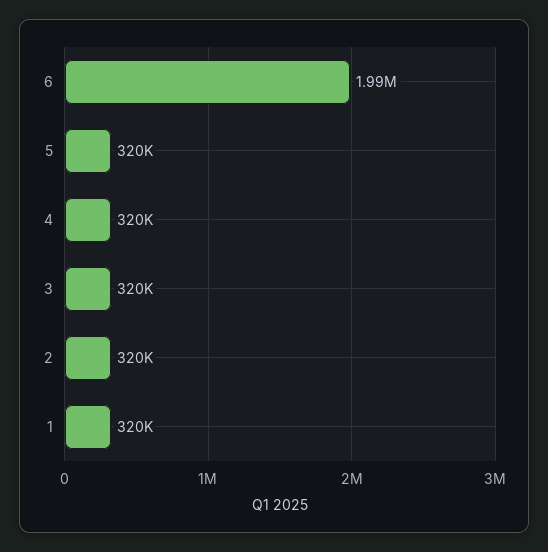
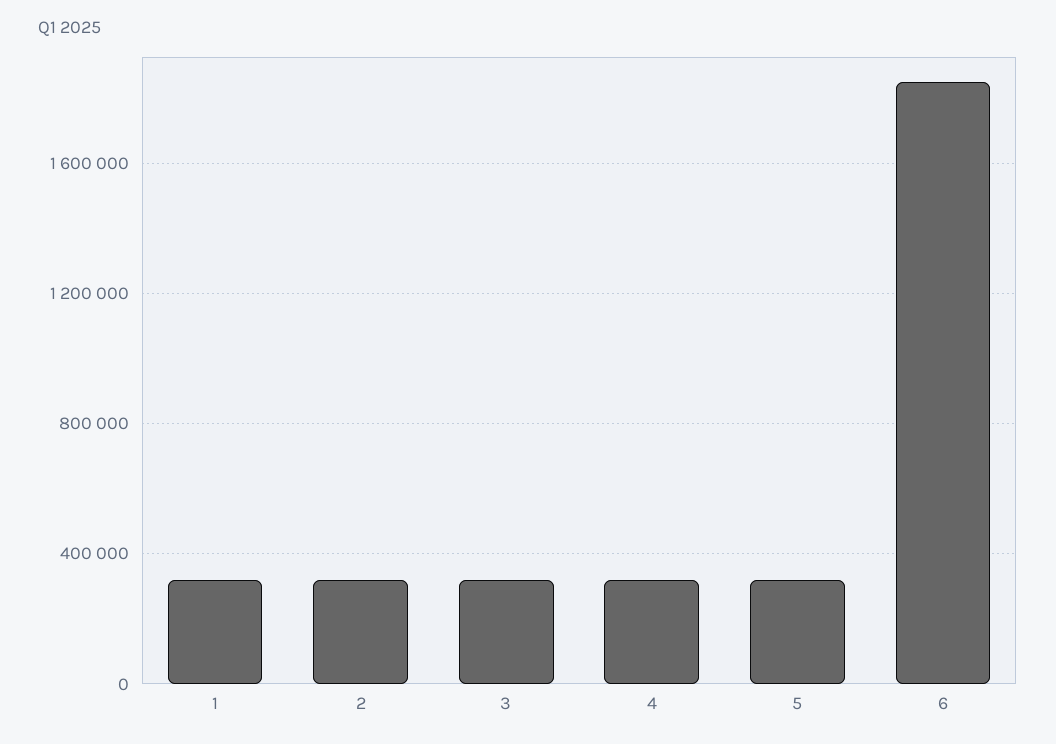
6: 1990000 -> 1850000

